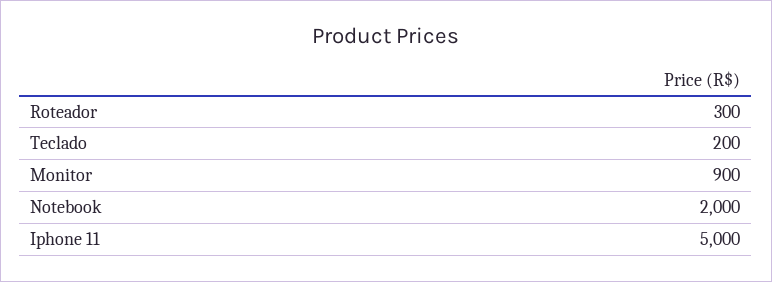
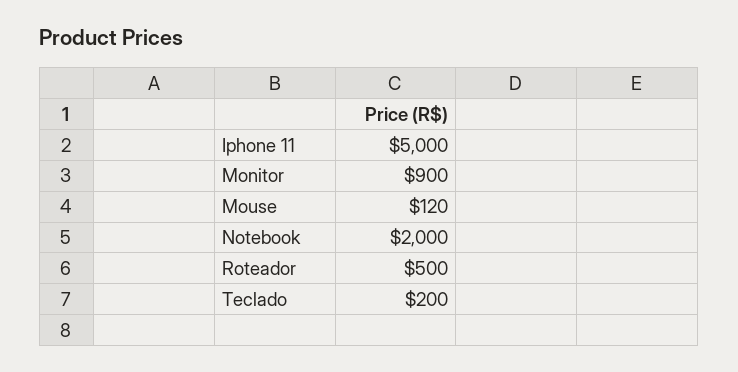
Roteador: 300 -> 500
Mouse: none -> 120

